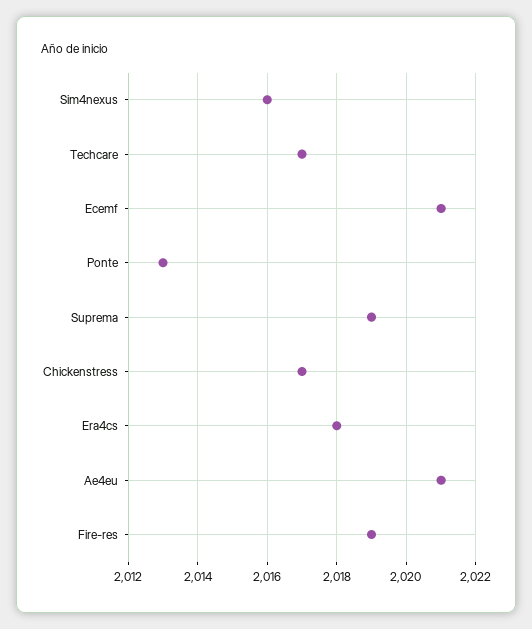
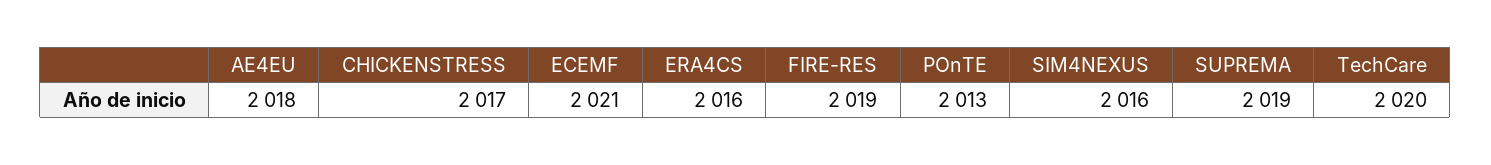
Techcare: 2017 -> 2020
Era4cs: 2018 -> 2016
Ae4eu: 2021 -> 2018

